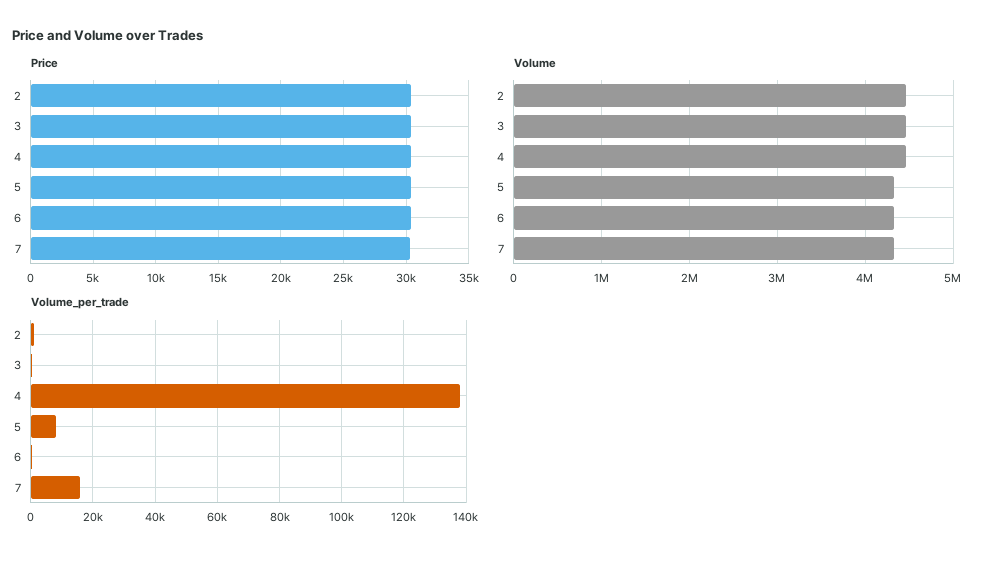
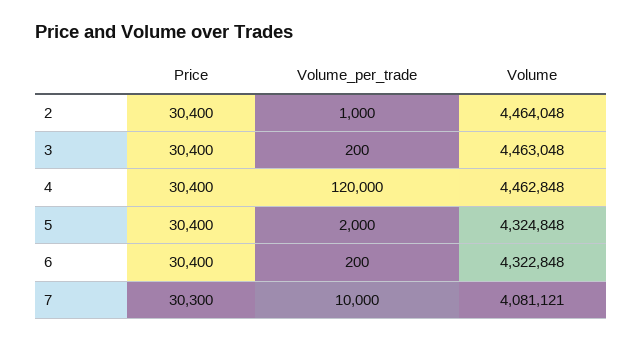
Volume, 7: 4300000 -> 4081121
Volume_per_trade, 4: 138000 -> 120000
Volume_per_trade, 5: 8000 -> 2000
Volume_per_trade, 7: 16000 -> 10000

